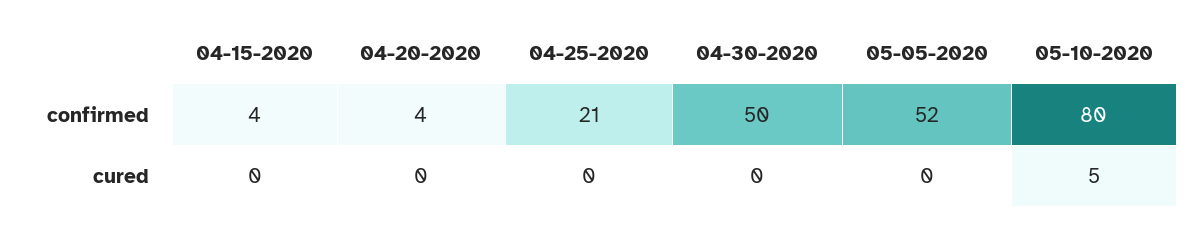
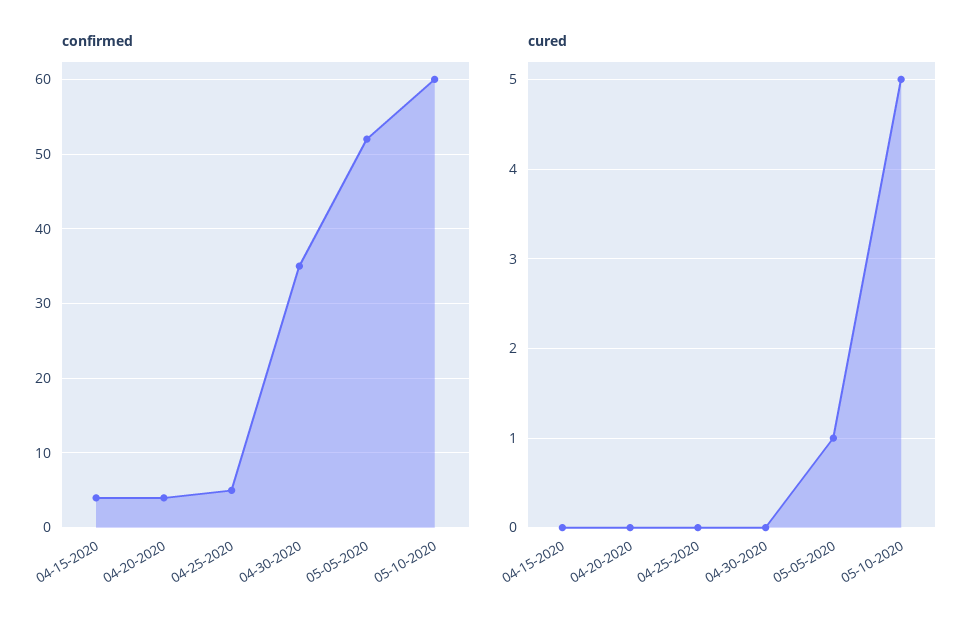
confirmed, 04-25-2020: 21 -> 5
confirmed, 04-30-2020: 50 -> 35
confirmed, 05-10-2020: 80 -> 60
cured, 05-05-2020: 0 -> 1

